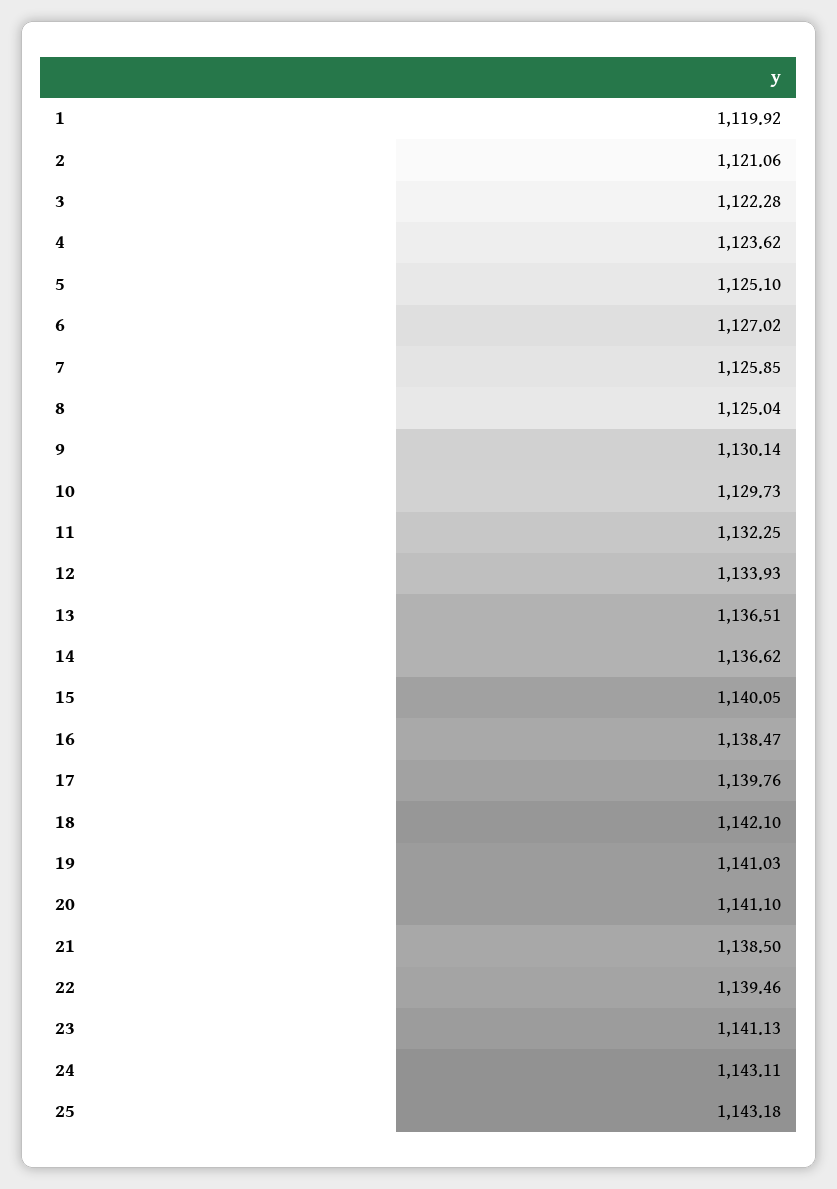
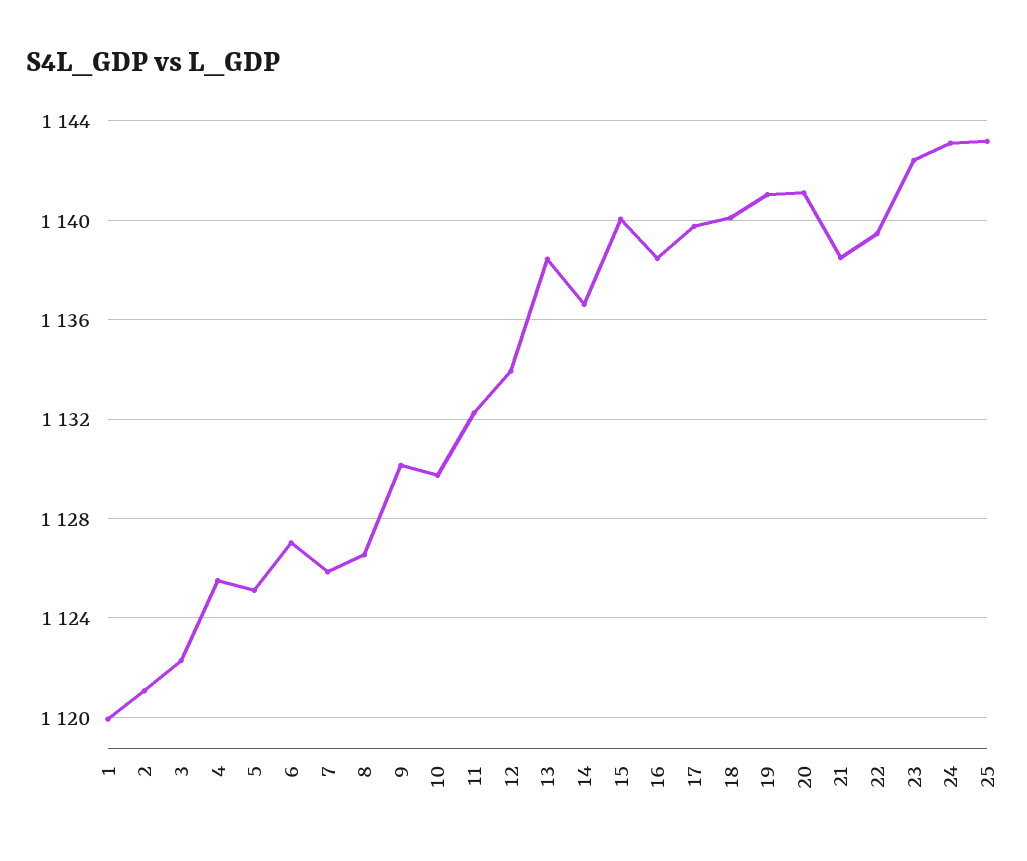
4: 1123.62 -> 1125.5
8: 1125.04 -> 1126.5
13: 1136.51 -> 1138.5
18: 1142.1 -> 1140
23: 1141.13 -> 1142.5

